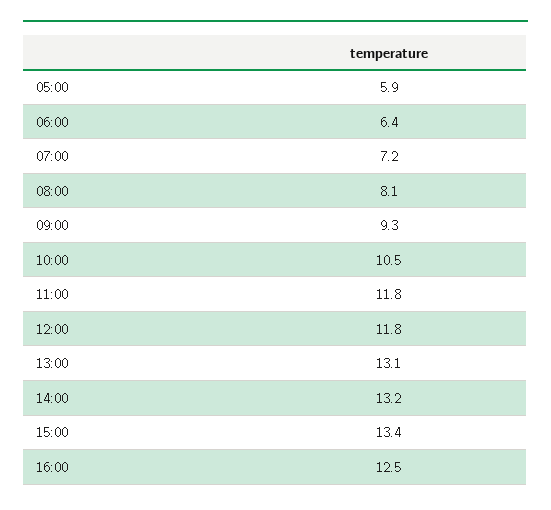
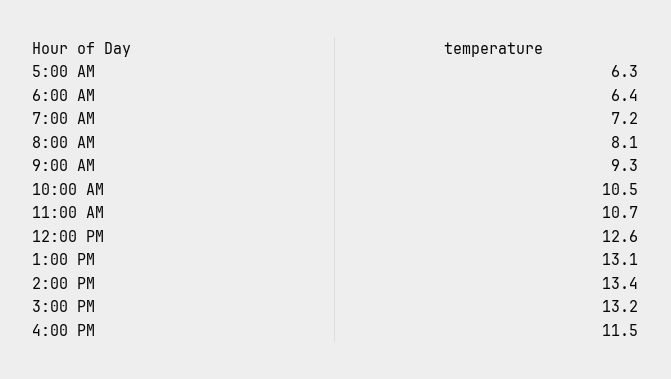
05:00: 5.9 -> 6.3
11:00: 11.8 -> 10.7
12:00: 11.8 -> 12.6
14:00: 13.2 -> 13.4
15:00: 13.4 -> 13.2
16:00: 12.5 -> 11.5

